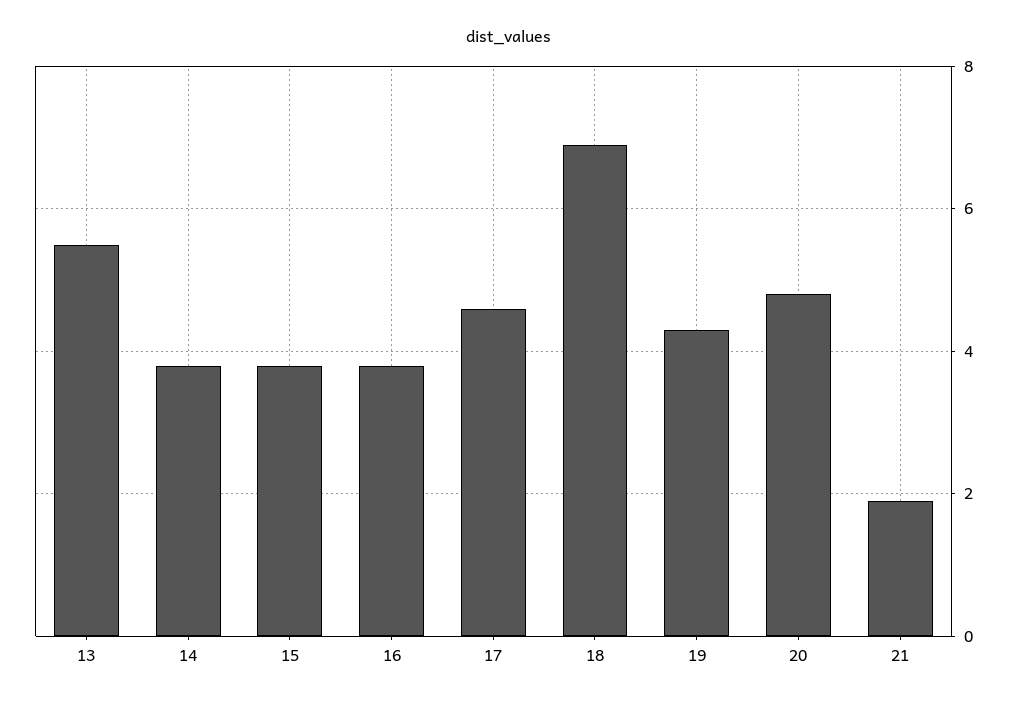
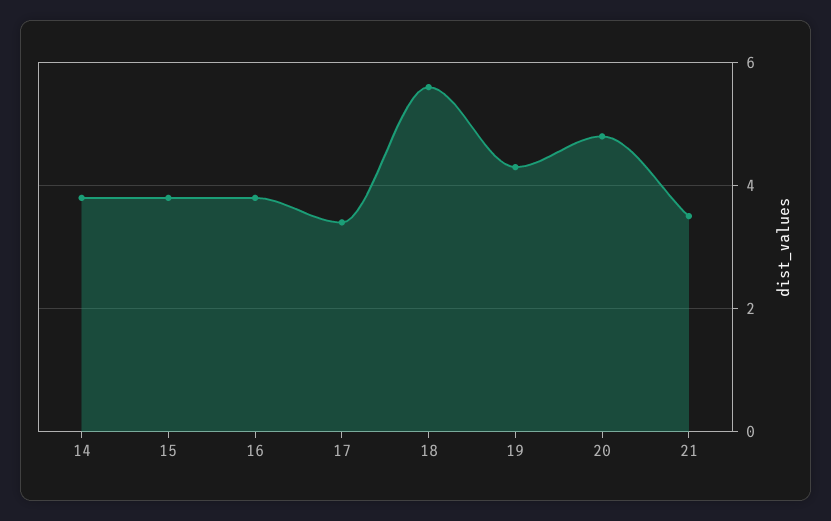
13: 5.5 -> none
17: 4.5 -> 3.5
18: 7 -> 5.5
21: 2 -> 3.5

